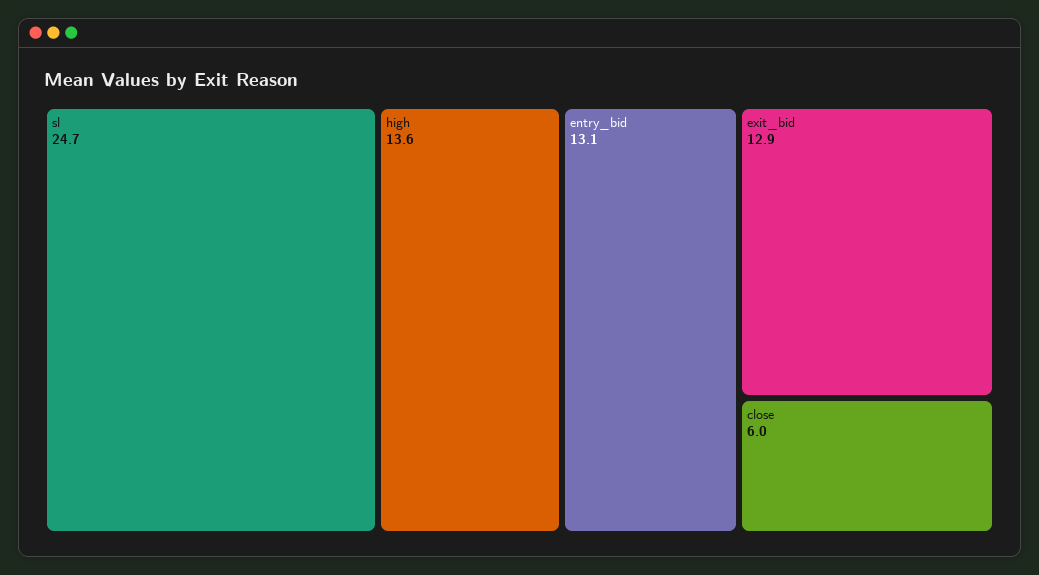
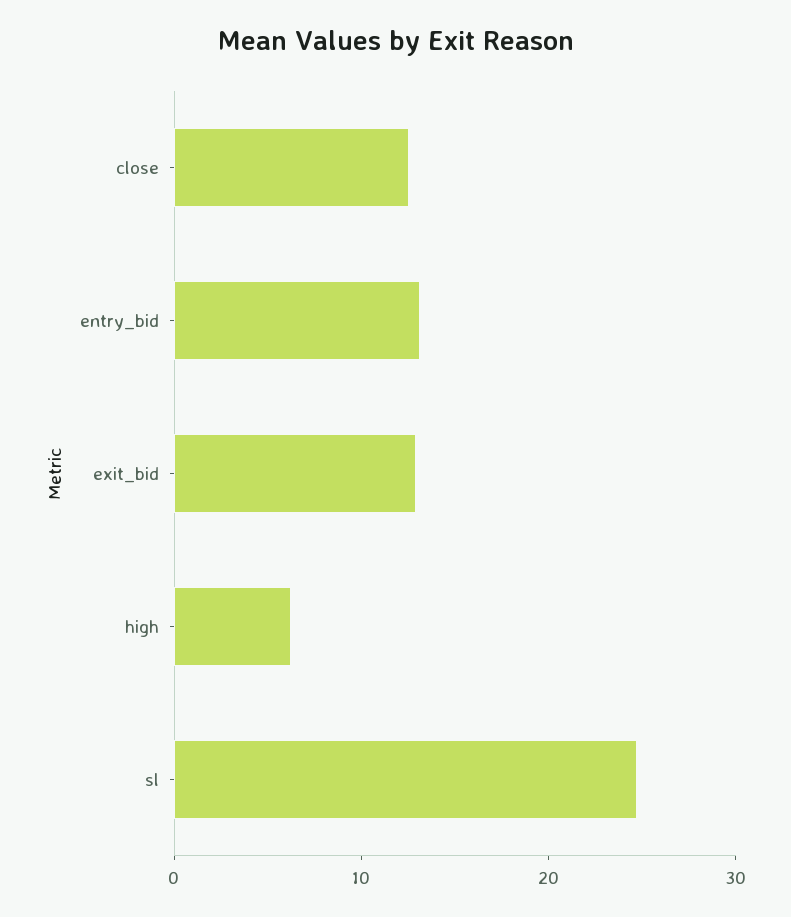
high: 13.6 -> 6
close: 6 -> 12

